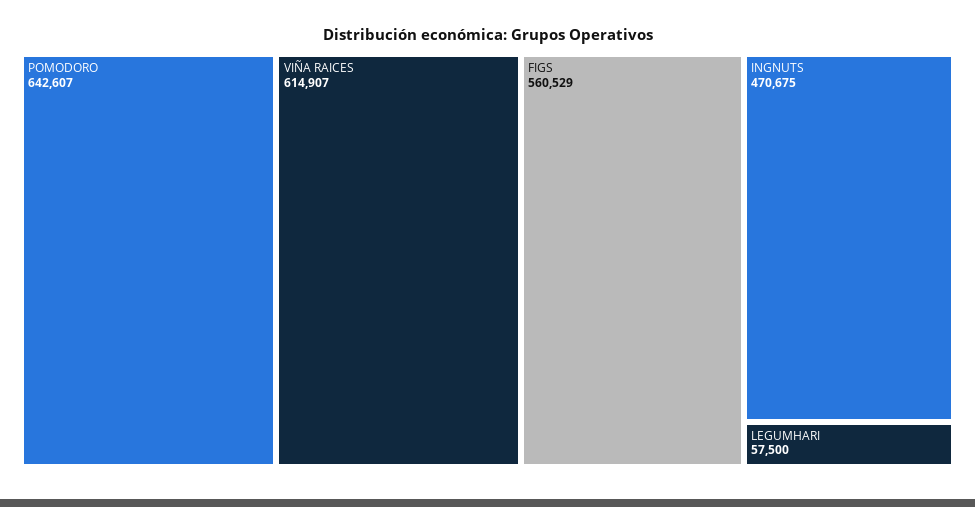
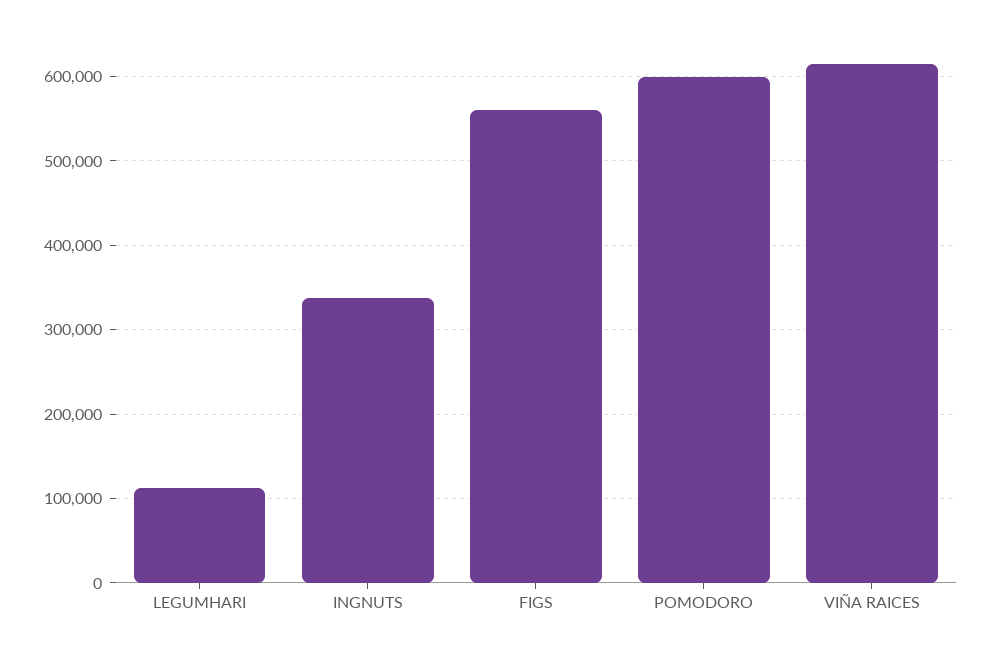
POMODORO: 642607 -> 600000
INGNUTS: 470675 -> 340000
LEGUMHARI: 57500 -> 110000

